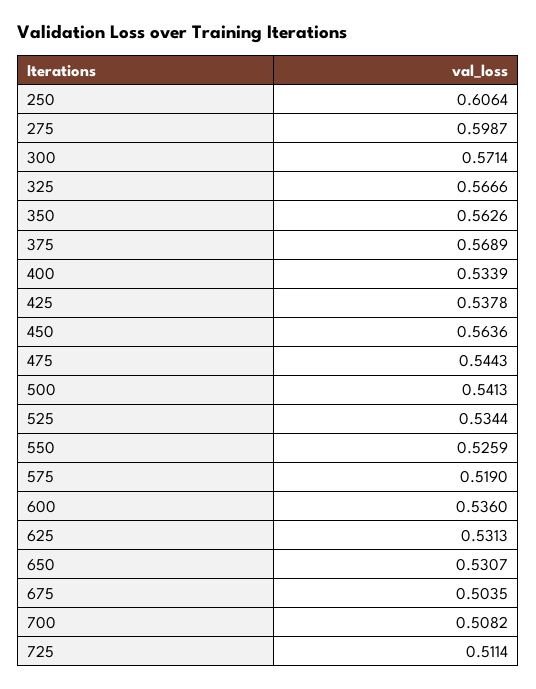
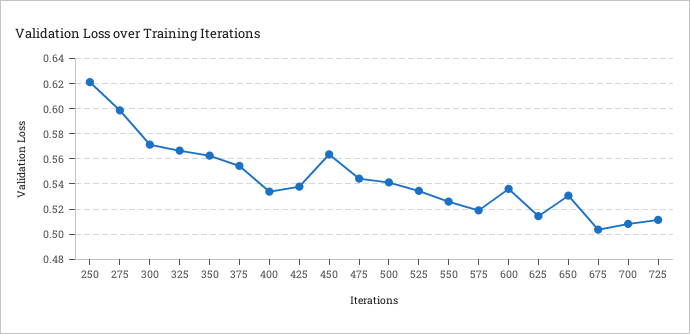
250: 0.6064 -> 0.62
375: 0.5689 -> 0.555
625: 0.5313 -> 0.515

